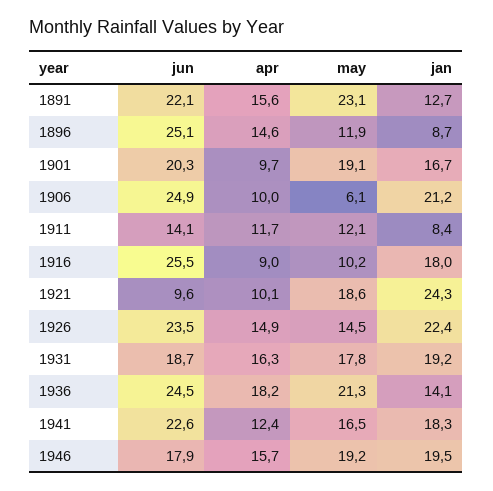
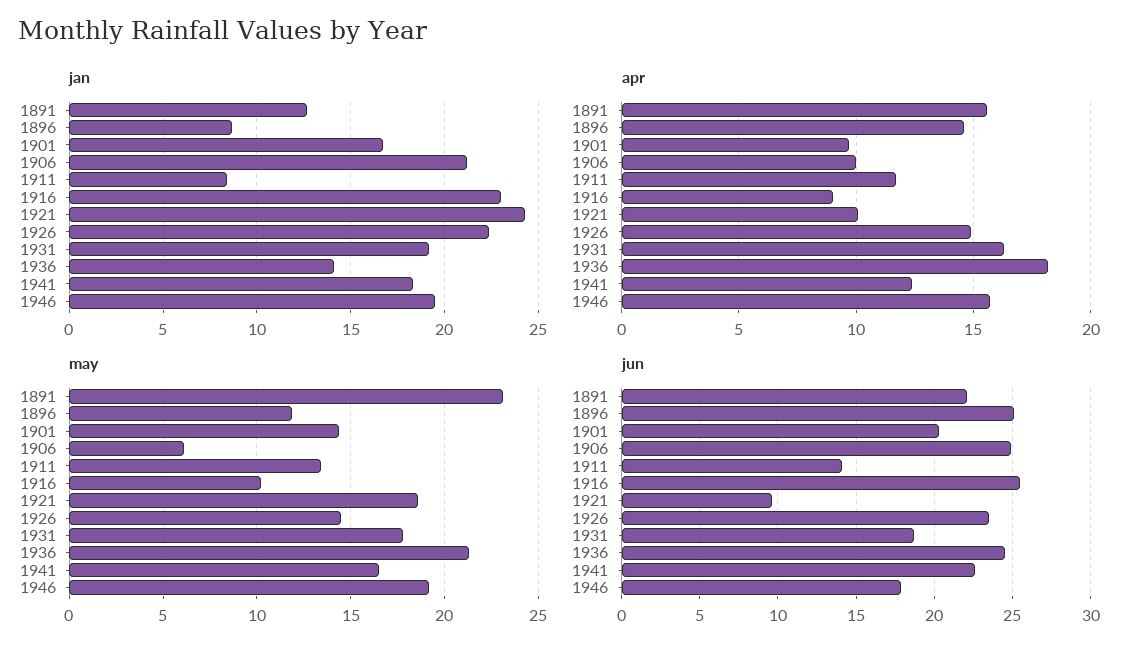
may, 1901: 19.1 -> 14.5
may, 1911: 12.1 -> 13.5
jan, 1916: 18 -> 23

